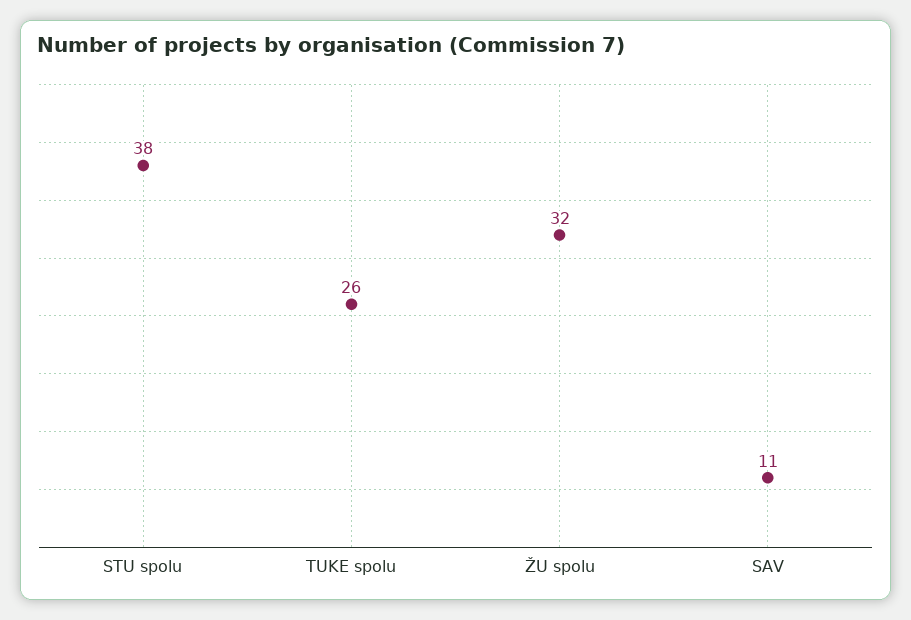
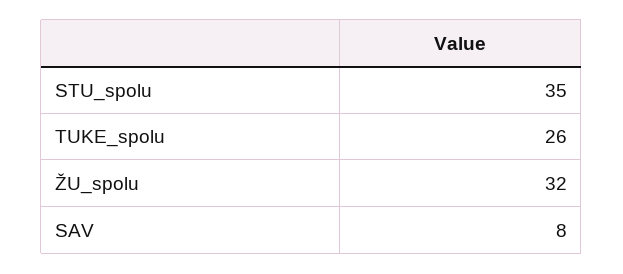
STU spolu: 38 -> 35
SAV: 11 -> 8

